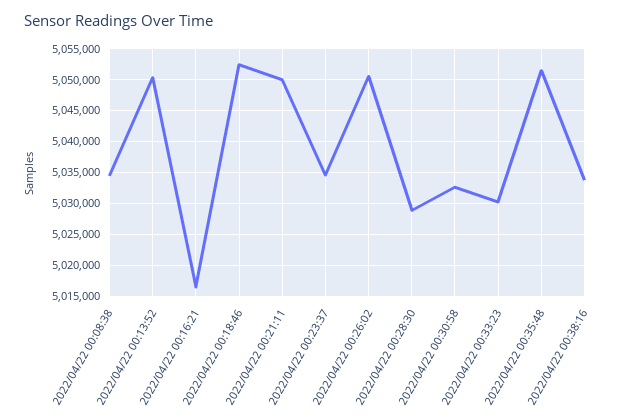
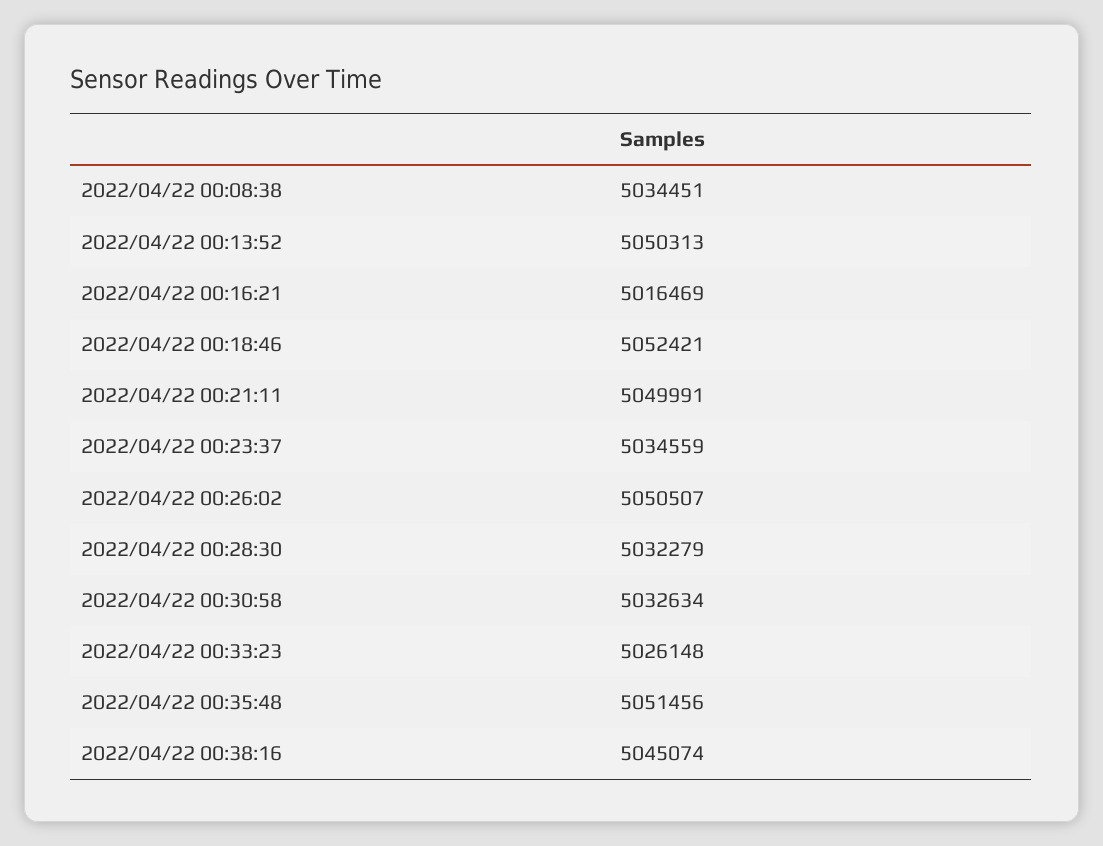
2022/04/22 00:28:30: 5029000 -> 5032279
2022/04/22 00:33:23: 5030000 -> 5026148
2022/04/22 00:38:16: 5034000 -> 5045074

